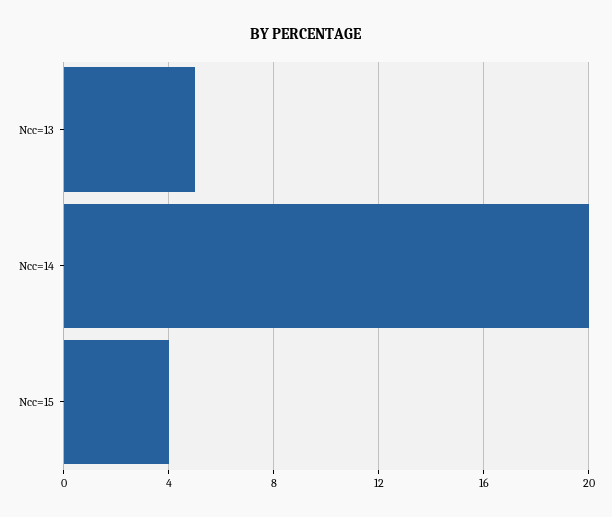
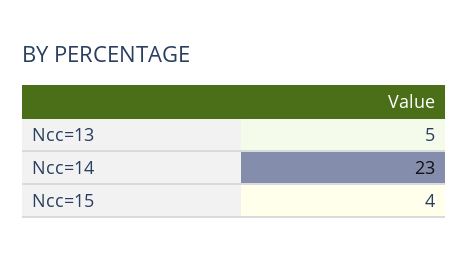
Ncc=14: 20 -> 23

